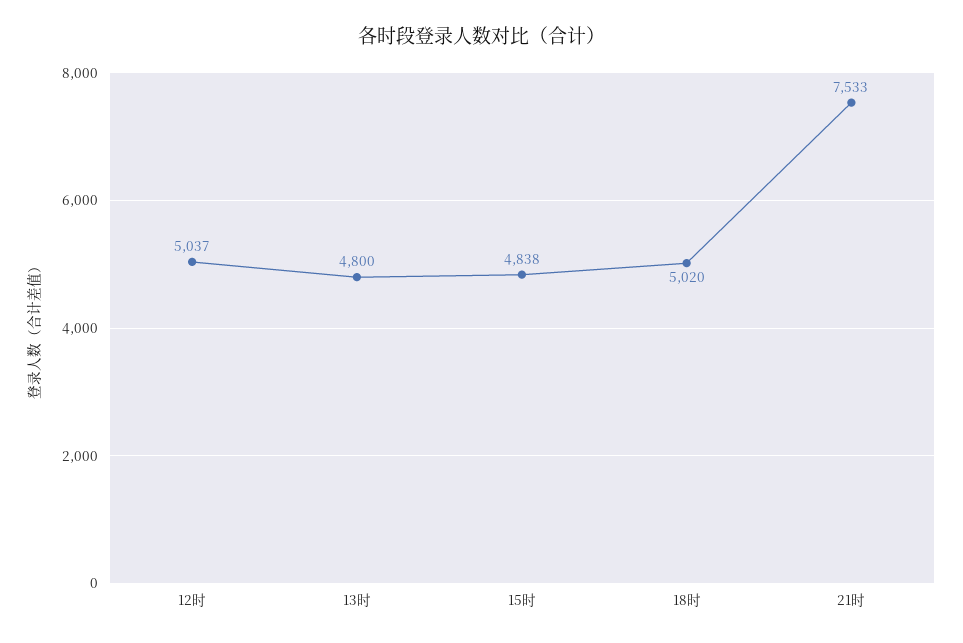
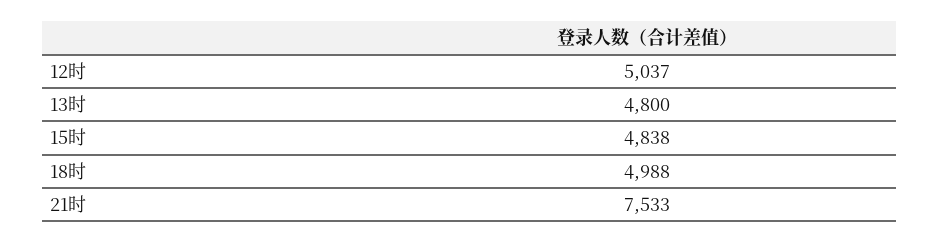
18时: 5020 -> 4988

